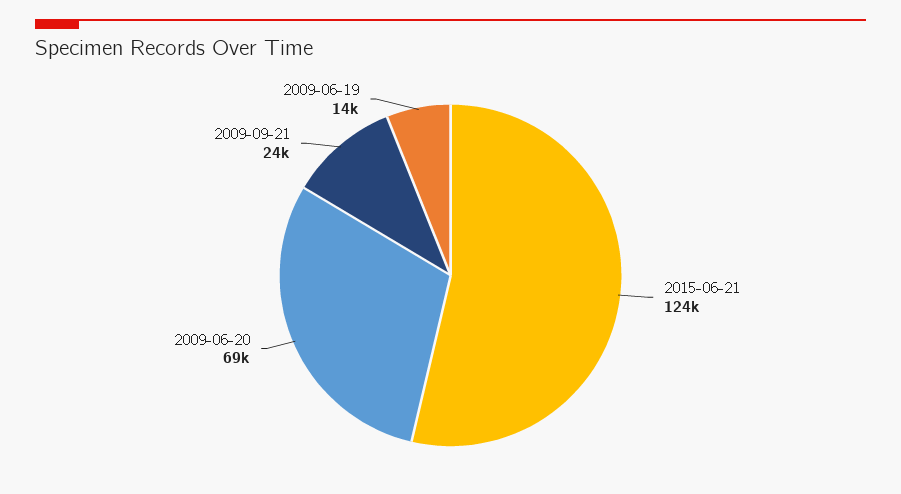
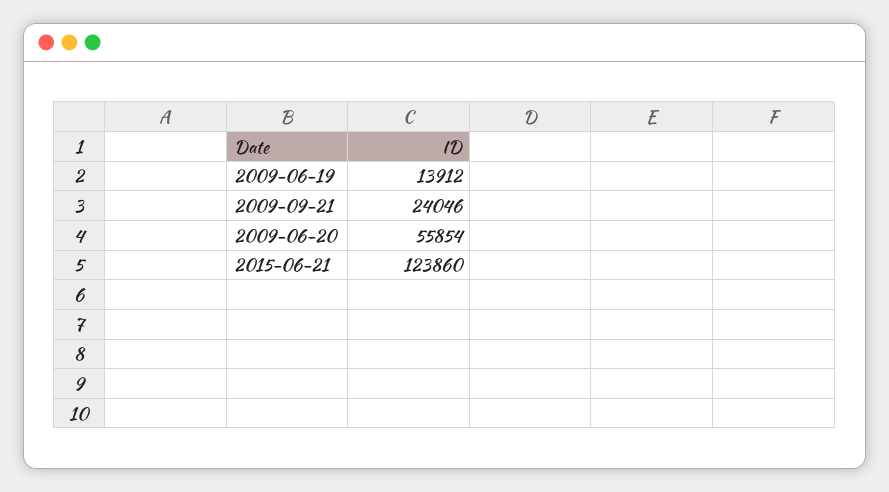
2009-06-20: 69000 -> 55854

